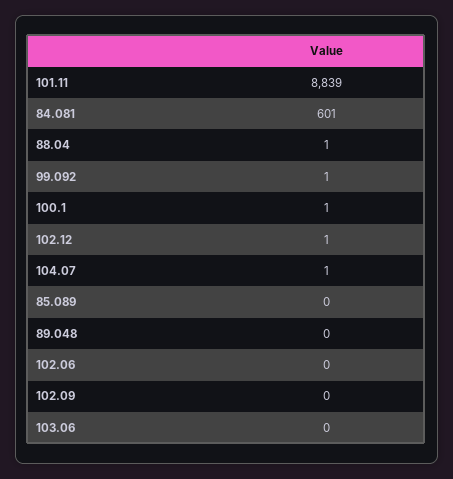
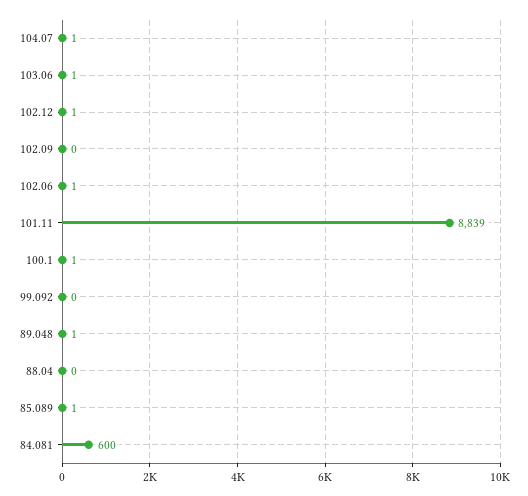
84.081: 601 -> 600
88.04: 1 -> 0
99.092: 1 -> 0
85.089: 0 -> 1
89.048: 0 -> 1
102.06: 0 -> 1
103.06: 0 -> 1

